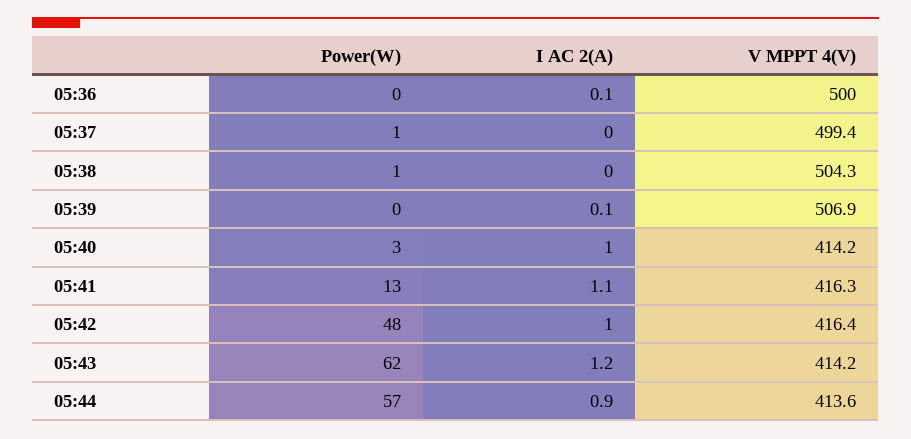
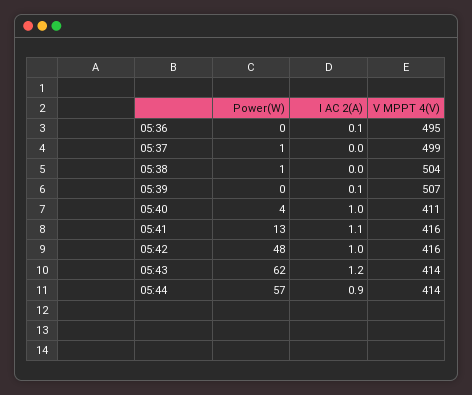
V MPPT 4(V), 05:36: 500 -> 495
Power(W), 05:40: 3 -> 4
V MPPT 4(V), 05:40: 414.2 -> 411

